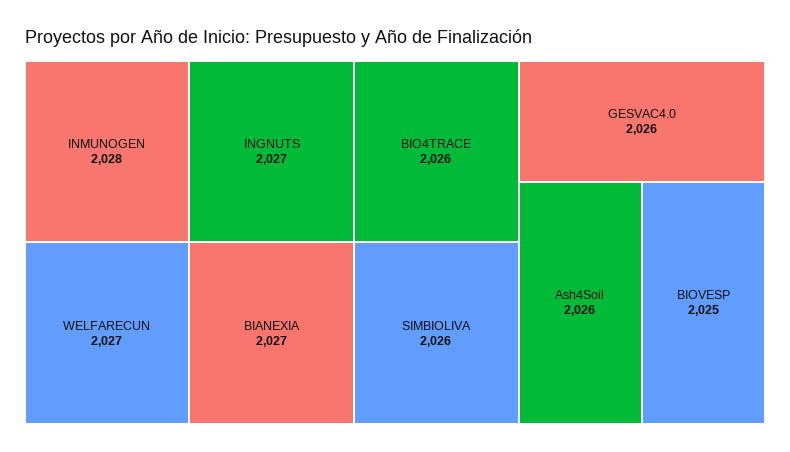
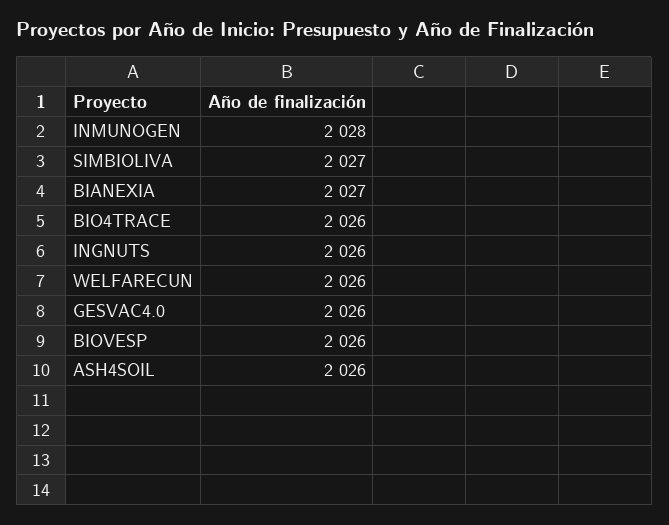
INGNUTS: 2027 -> 2026
WELFARECUN: 2027 -> 2026
SIMBIOLIVA: 2026 -> 2027
BIOVESP: 2025 -> 2026

